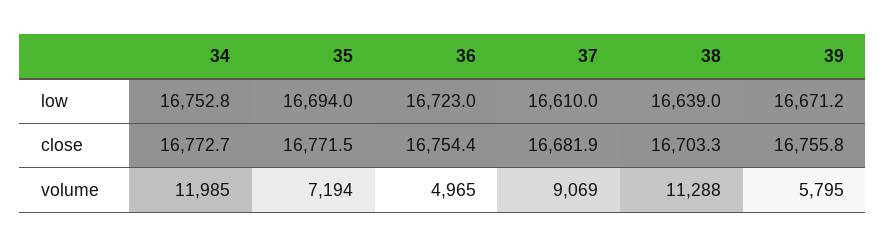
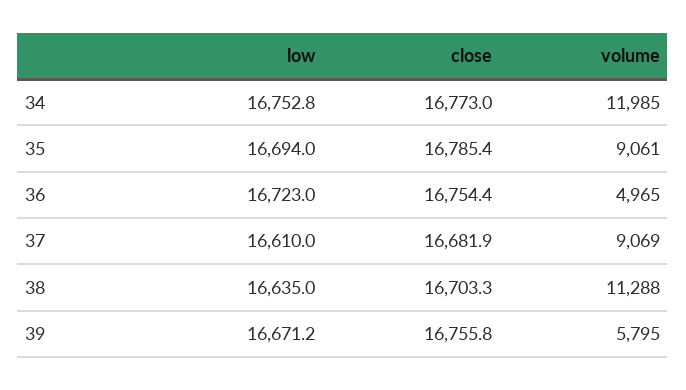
38, low: 16639 -> 16635
34, close: 16772.7 -> 16773
35, close: 16771.5 -> 16785.4
35, volume: 7194 -> 9061

